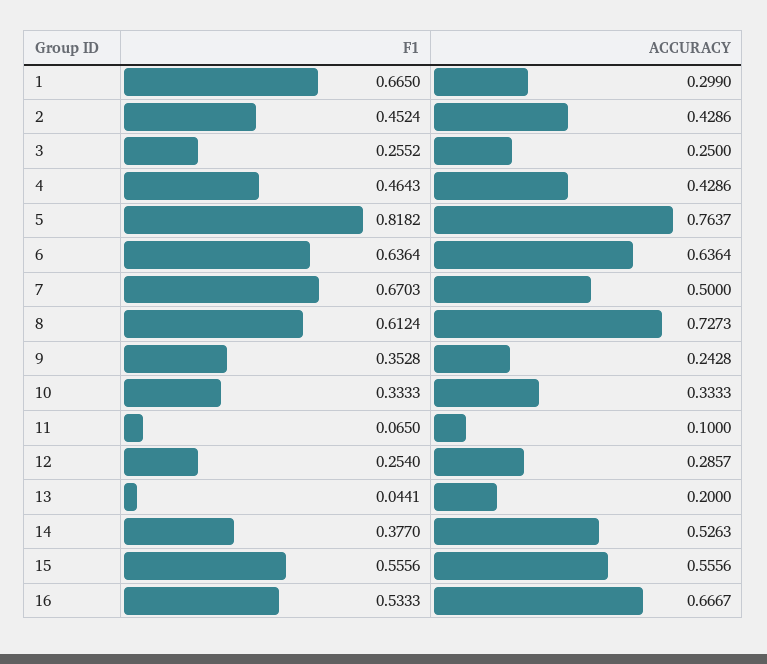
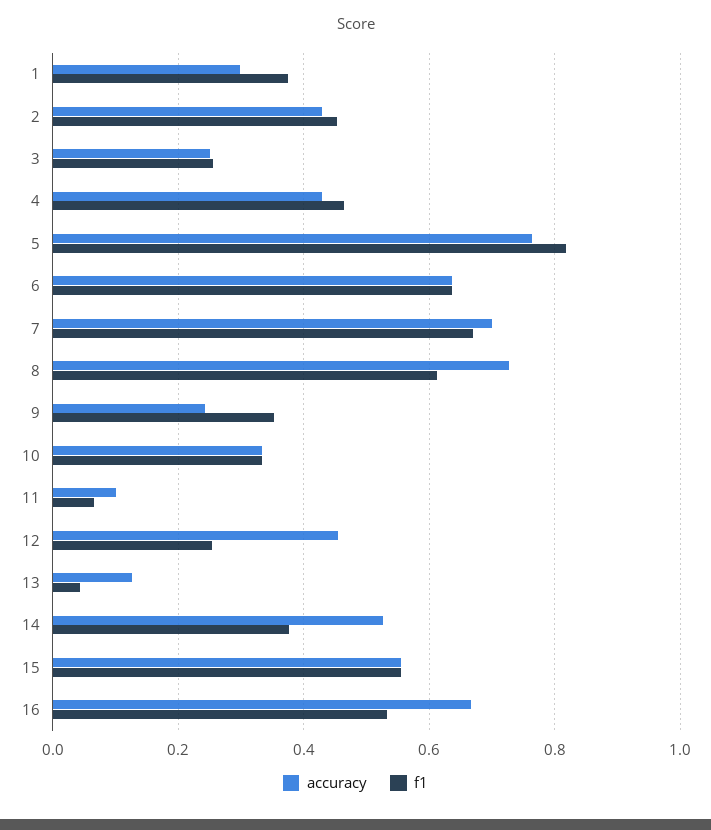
F1, 1: 0.665 -> 0.38
ACCURACY, 7: 0.5 -> 0.7
ACCURACY, 12: 0.2857 -> 0.46
ACCURACY, 13: 0.2 -> 0.12

